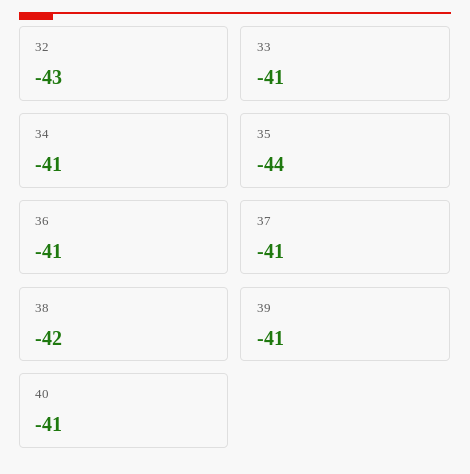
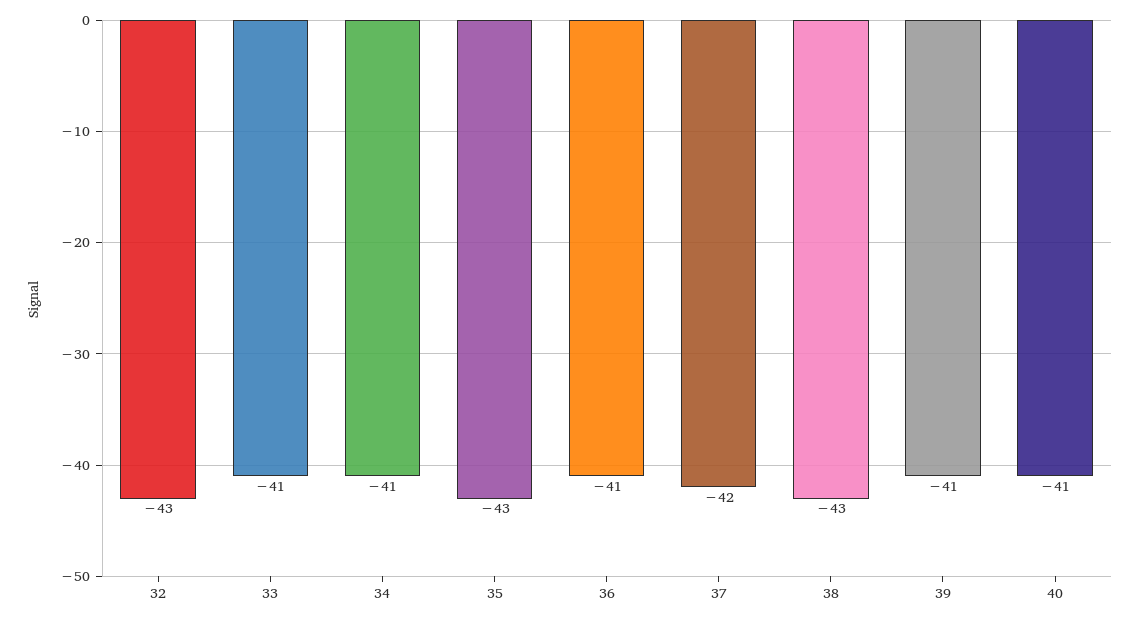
35: -44 -> -43
37: -41 -> -42
38: -42 -> -43

